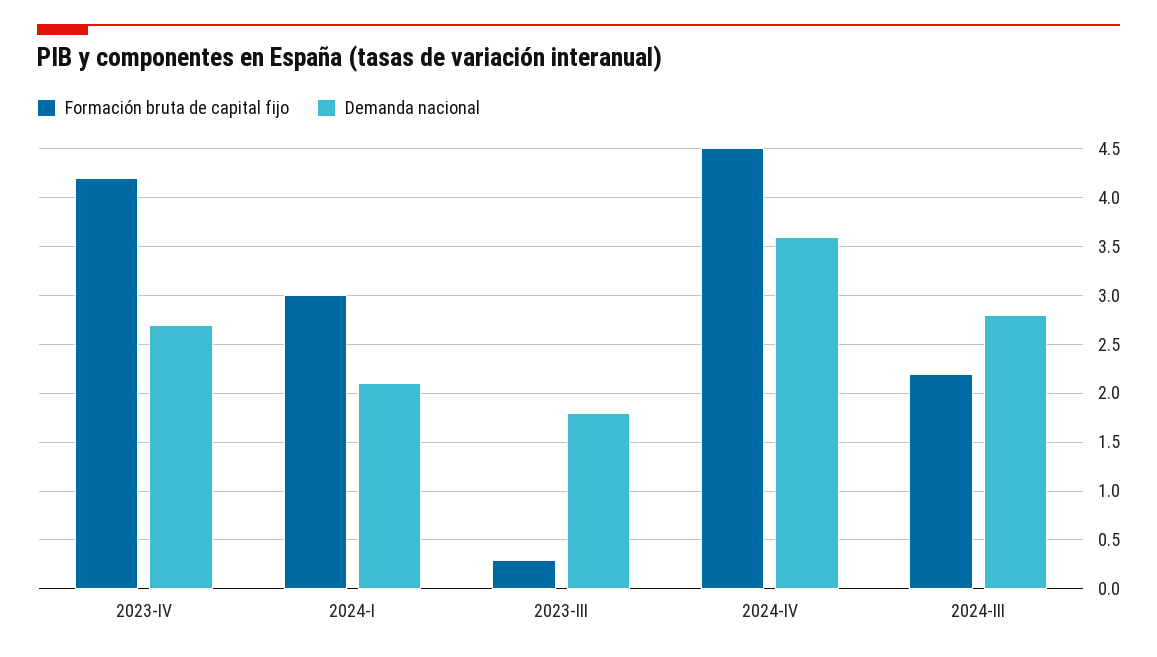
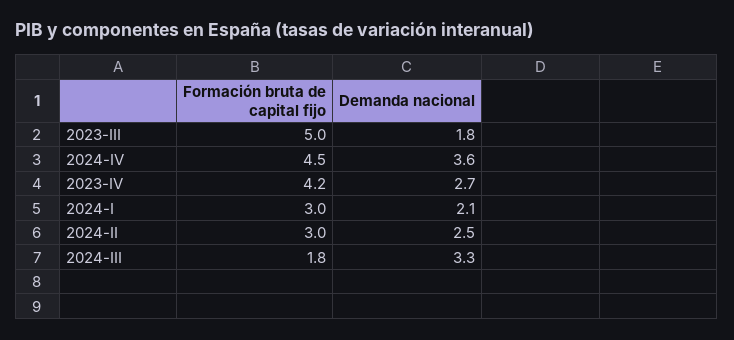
Formación bruta de capital fijo, 2023-III: 0.3 -> 5
Formación bruta de capital fijo, 2024-III: 2.2 -> 1.8
Demanda nacional, 2024-III: 2.8 -> 3.3
Formación bruta de capital fijo, 2024-II: none -> 3
Demanda nacional, 2024-II: none -> 2.5

